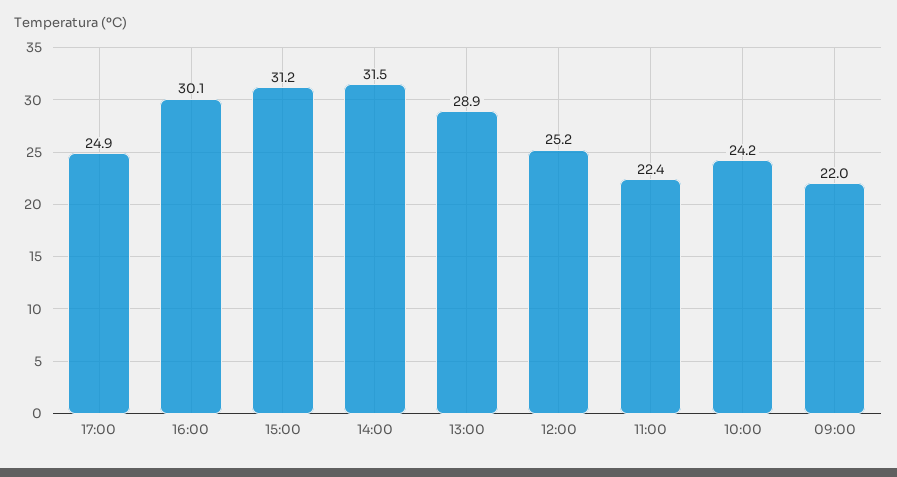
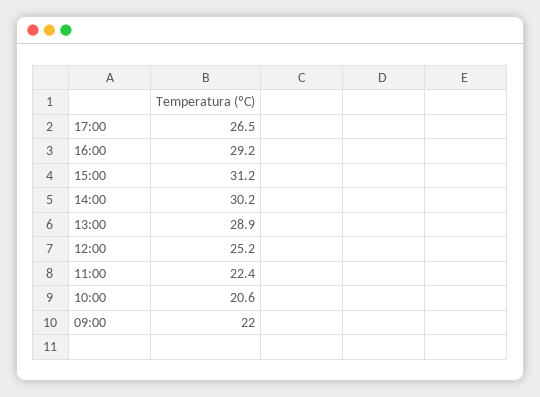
17:00: 24.9 -> 26.5
16:00: 30.1 -> 29.2
14:00: 31.5 -> 30.2
10:00: 24.2 -> 20.6

